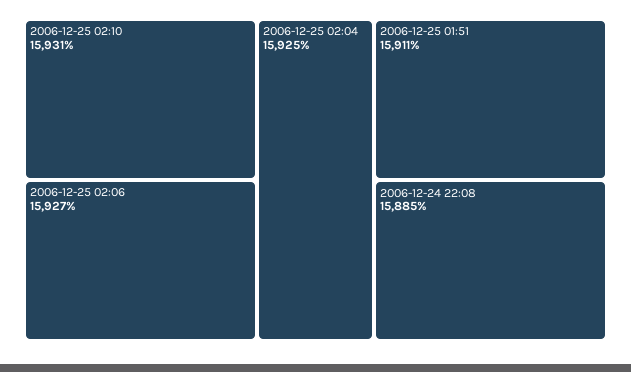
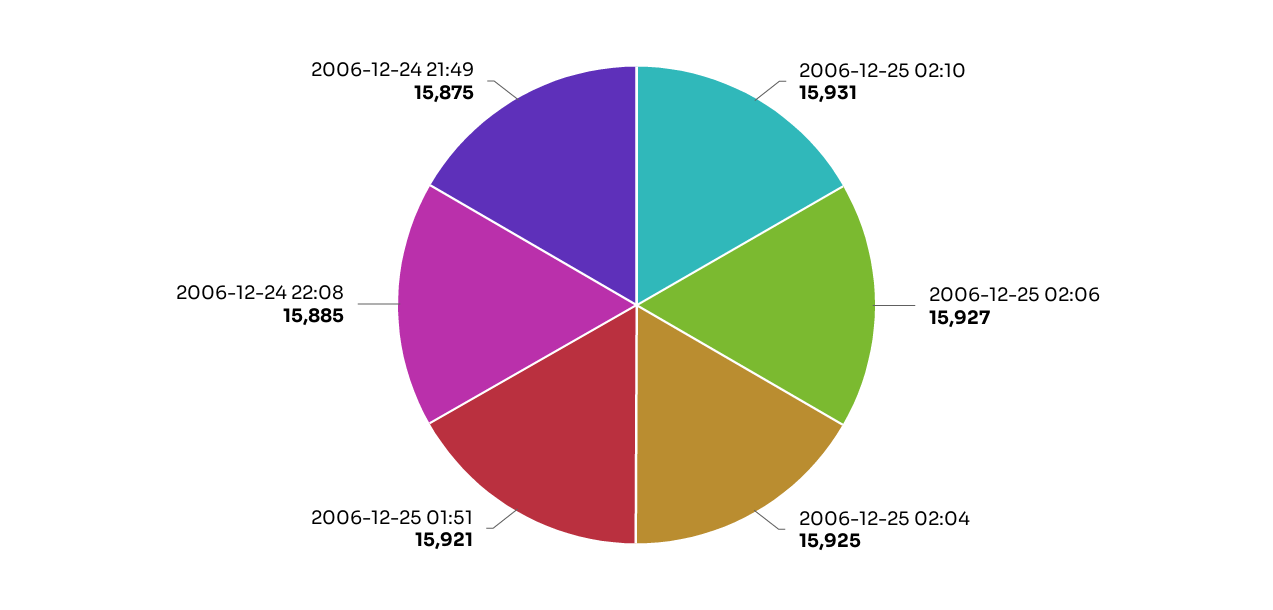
2006-12-25 01:51: 15911 -> 15921
2006-12-24 21:49: none -> 15875

